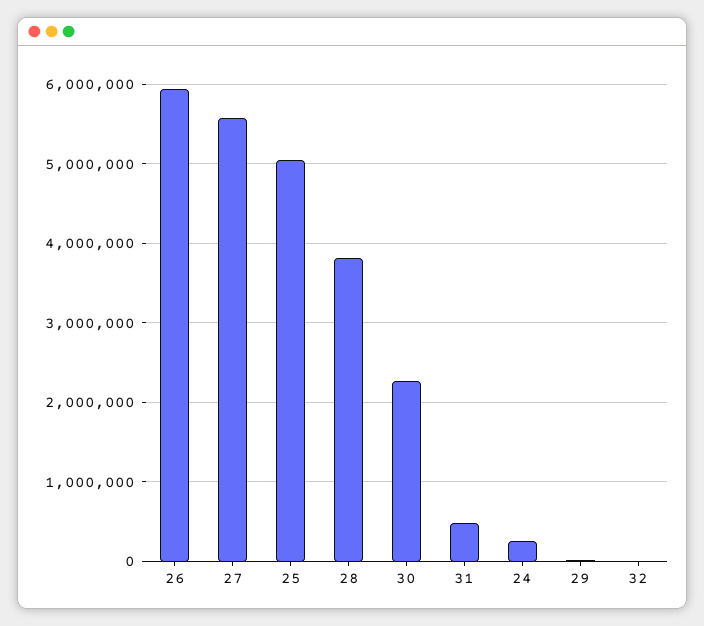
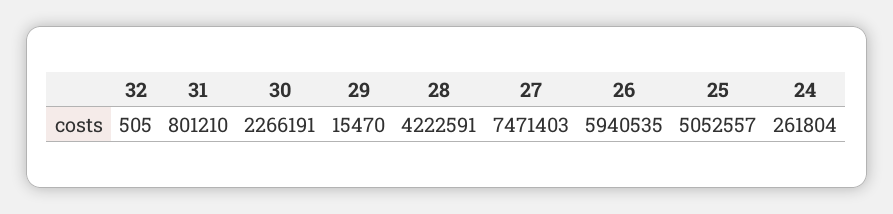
27: 5600000 -> 7471403
28: 3800000 -> 4222591
31: 500000 -> 801210

